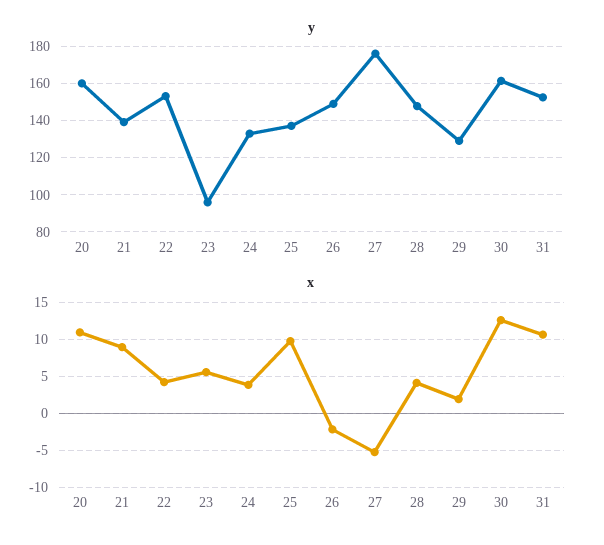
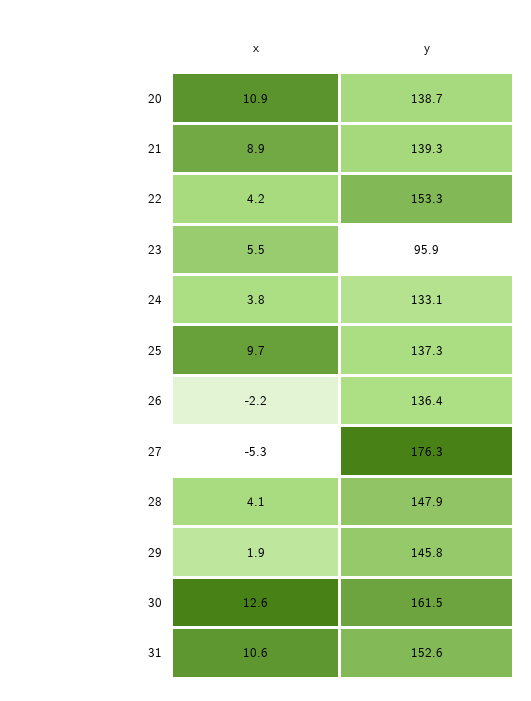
y, 20: 160 -> 138.7
y, 26: 150 -> 136.4
y, 29: 130 -> 145.8

